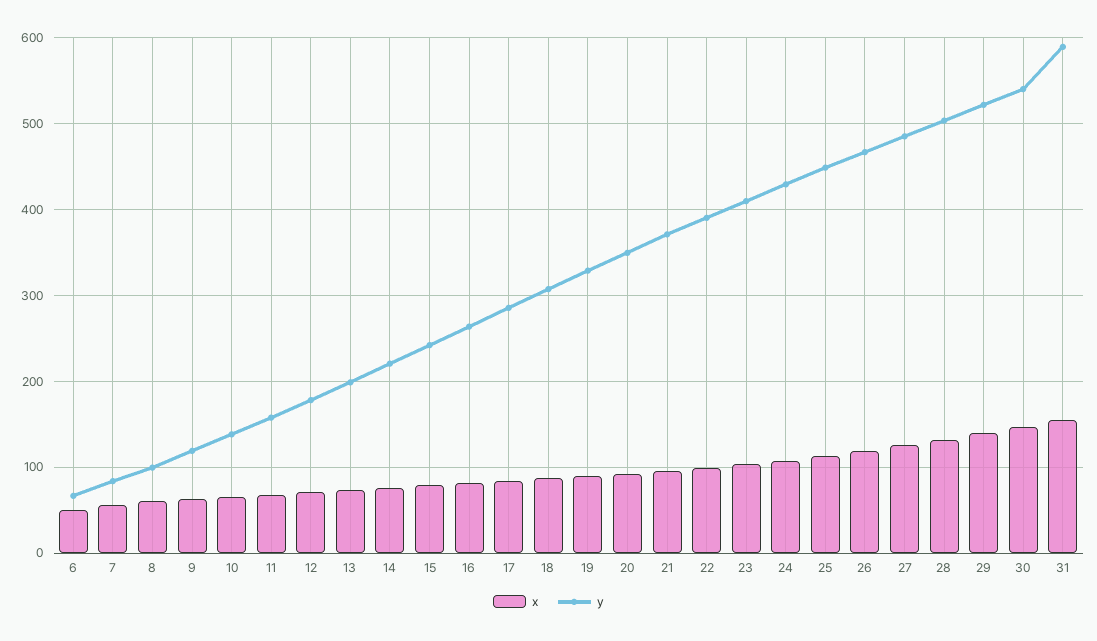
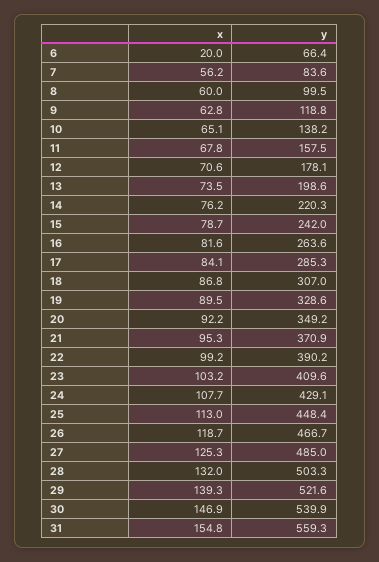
x, 6: 50 -> 20
y, 31: 590 -> 559.3

